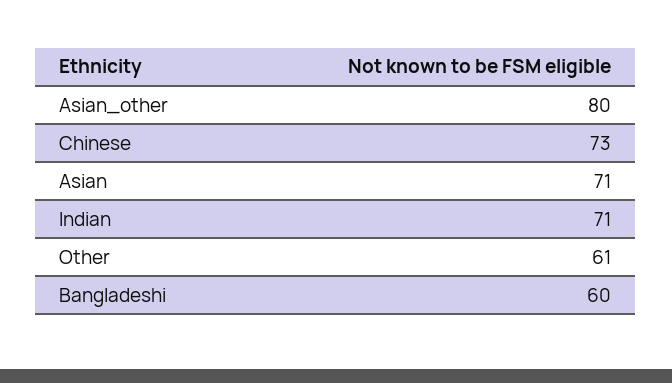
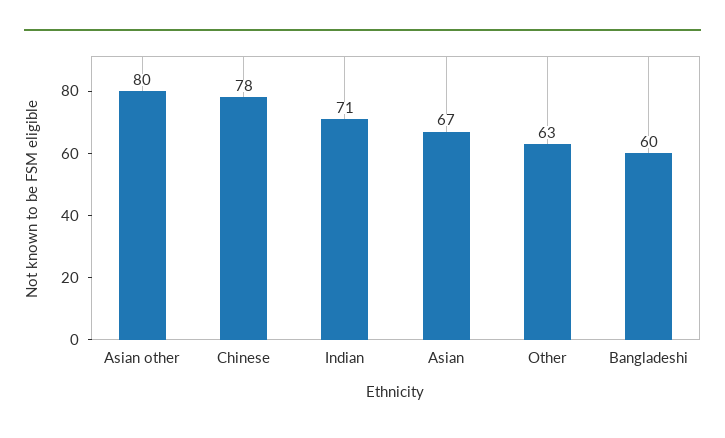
Chinese: 73 -> 78
Asian: 71 -> 67
Other: 61 -> 63

